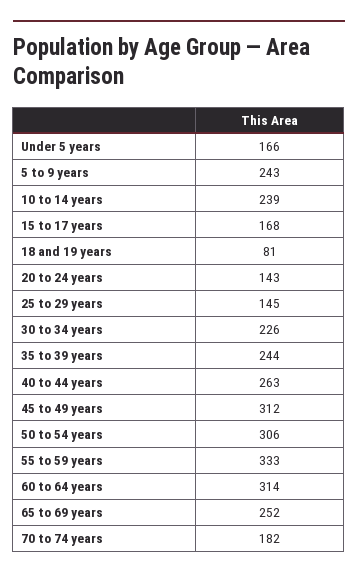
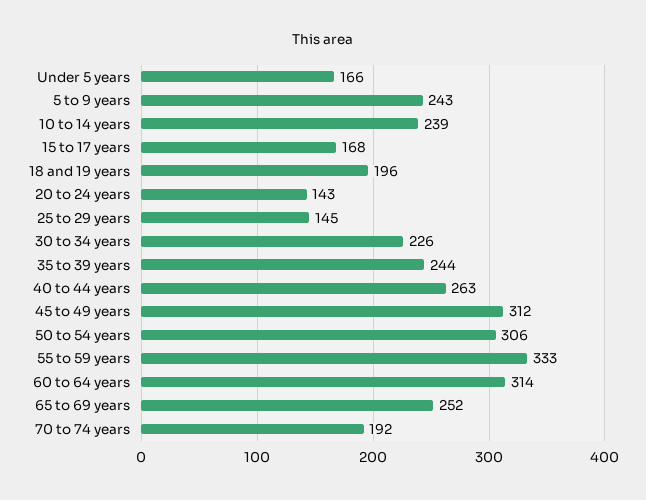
18 and 19 years: 81 -> 196
70 to 74 years: 182 -> 192

